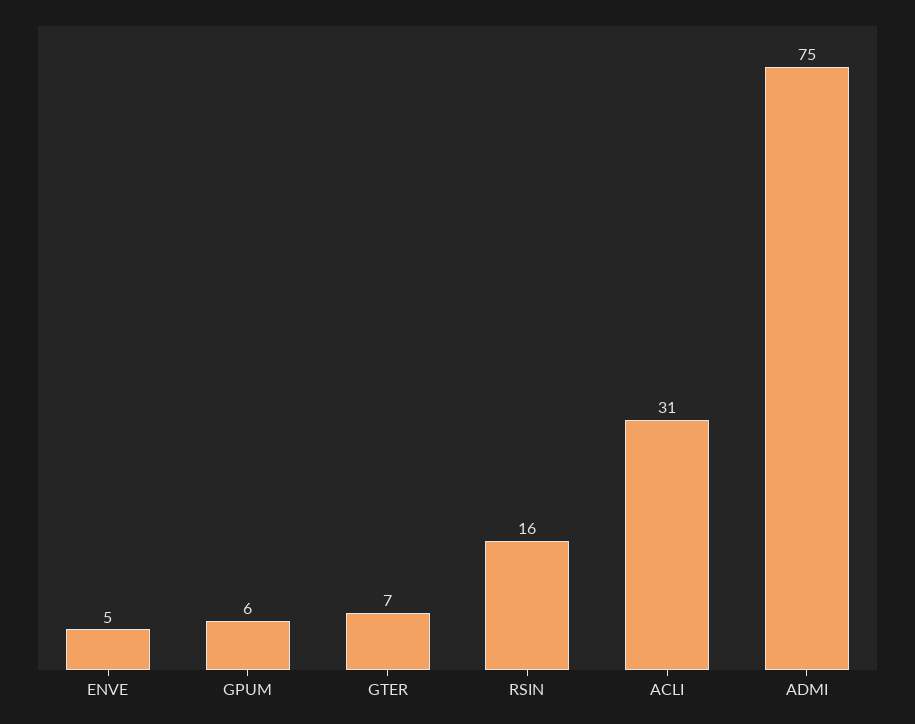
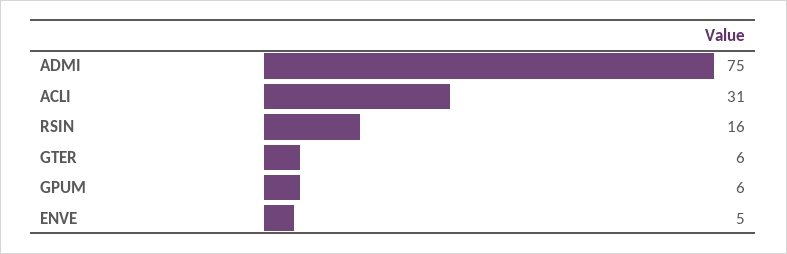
GTER: 7 -> 6

